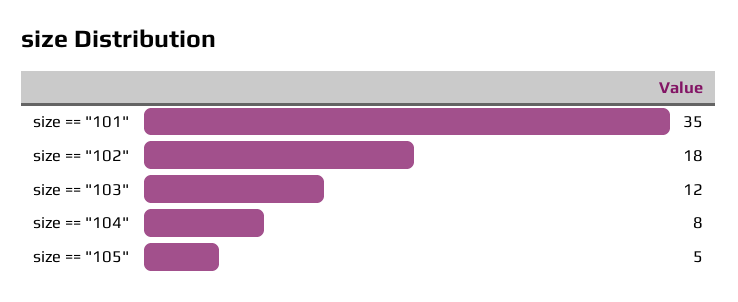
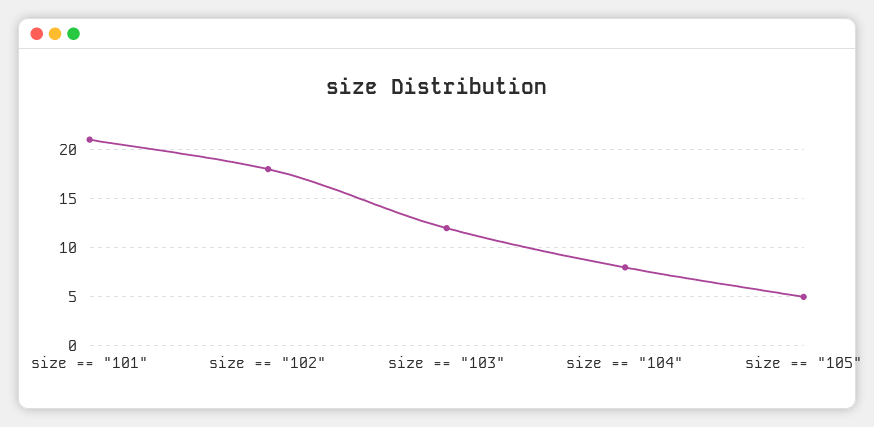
size == "101": 35 -> 21

